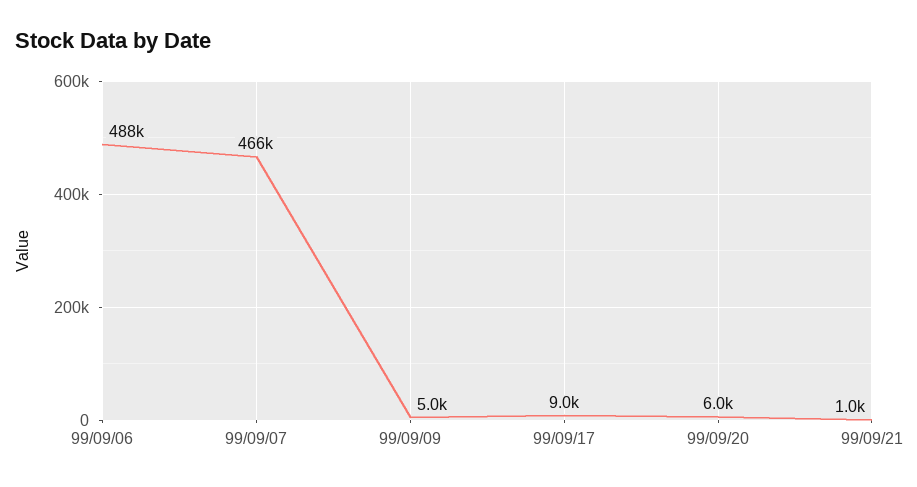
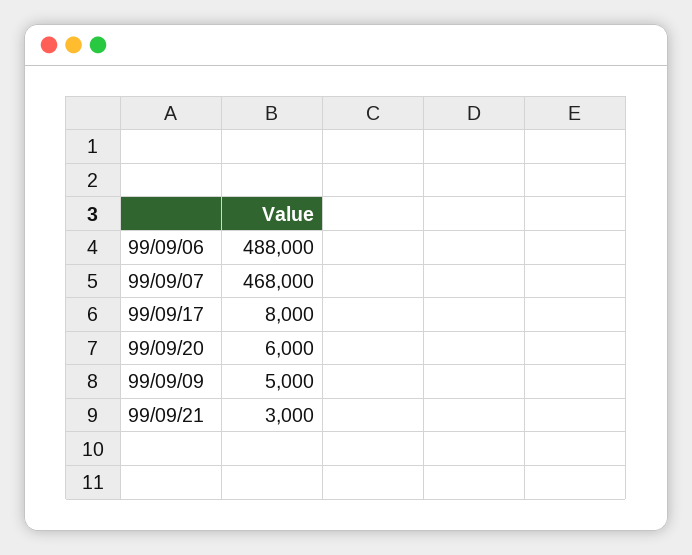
99/09/07: 466000 -> 468000
99/09/17: 9000 -> 8000
99/09/21: 1000 -> 3000

